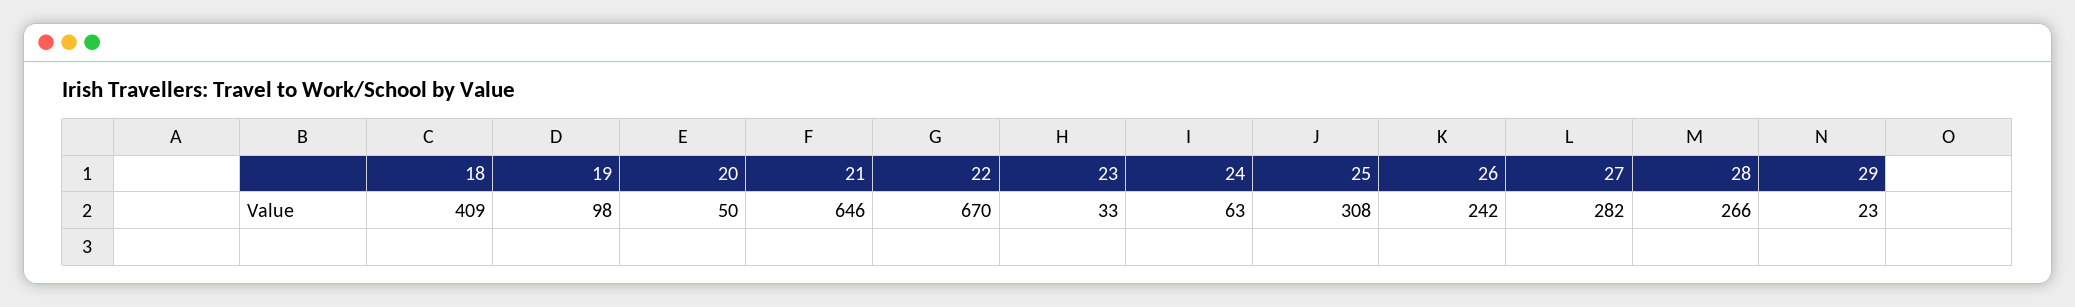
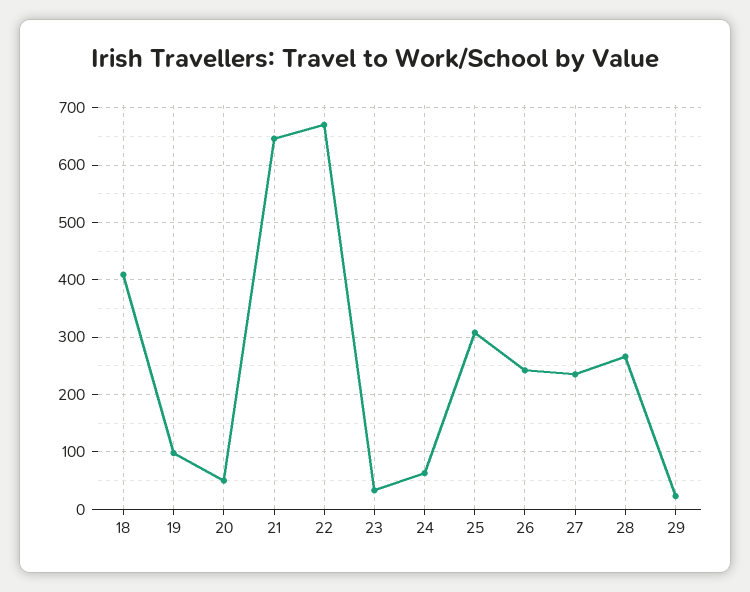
27: 282 -> 240

